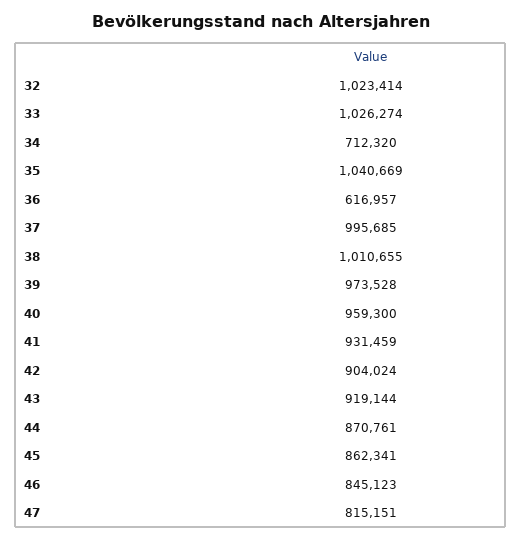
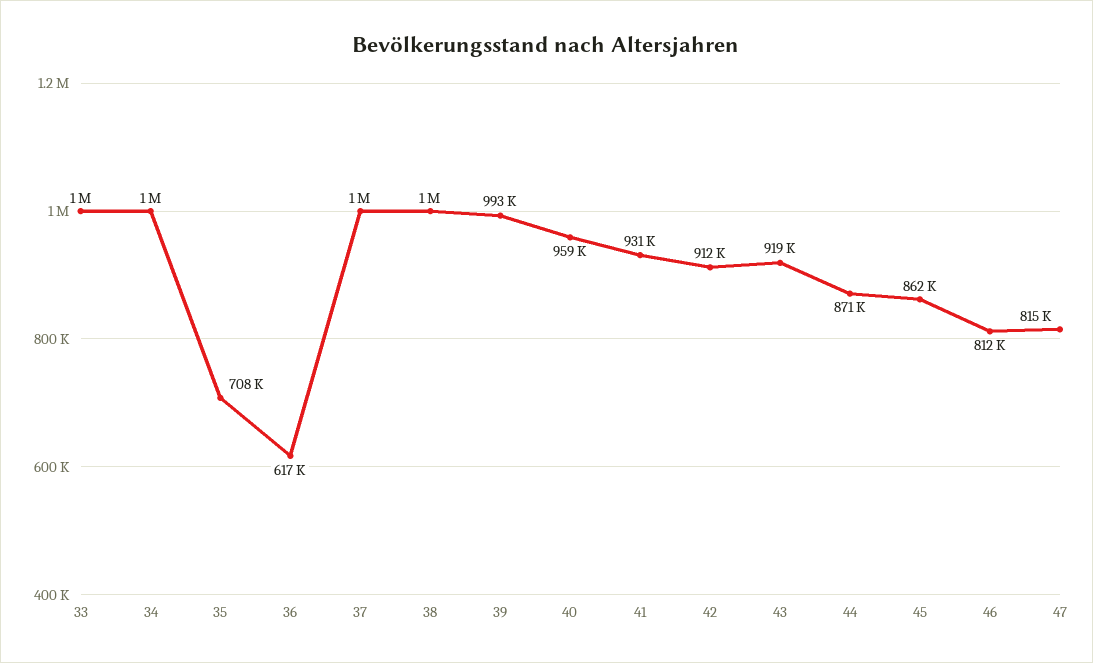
32: 1023414 -> none
34: 712320 -> 1000000
35: 1040669 -> 708000
39: 973528 -> 993000
42: 904024 -> 912000
46: 845123 -> 812000

